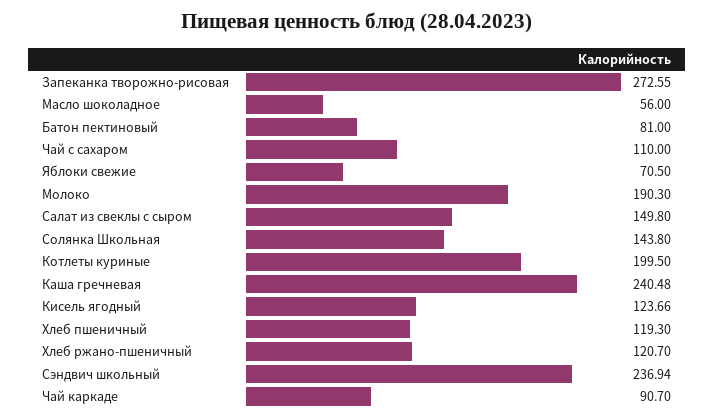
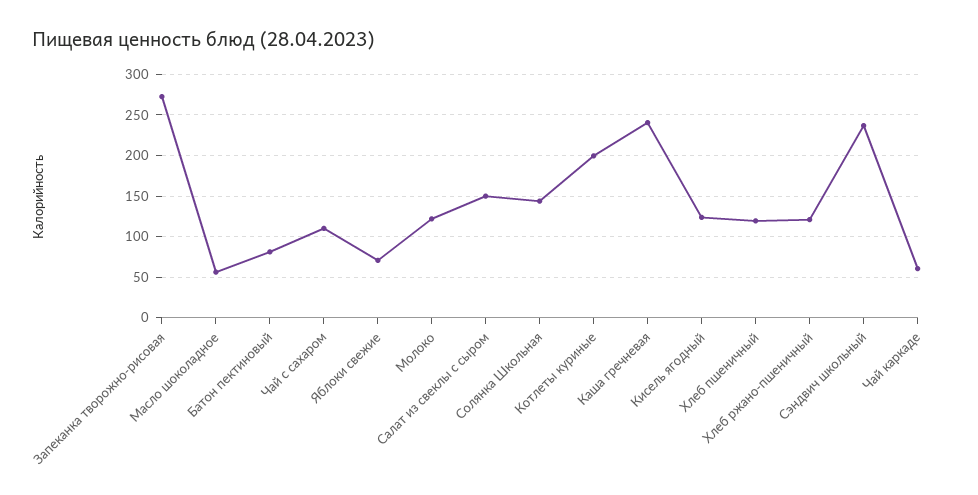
Молоко: 190.3 -> 120
Чай каркаде: 90.7 -> 60

